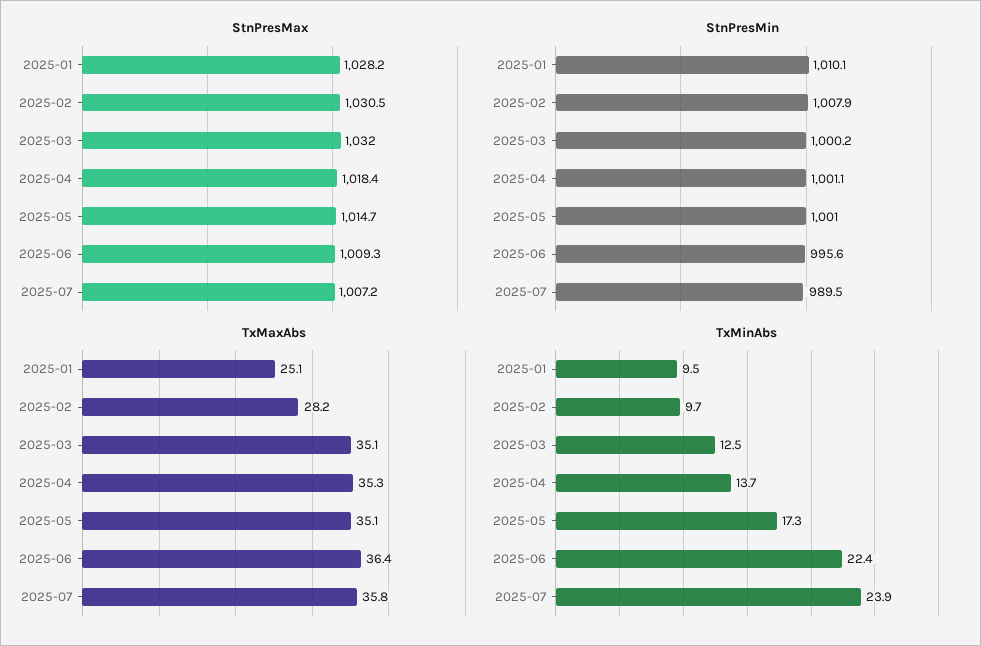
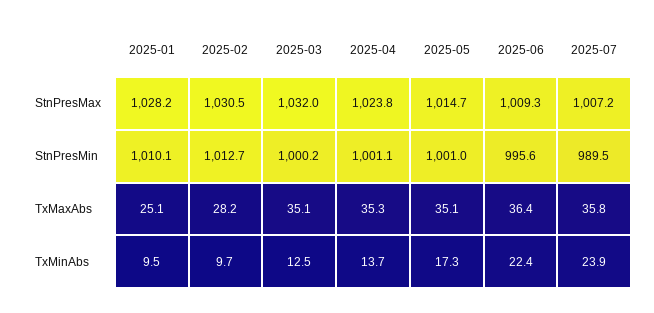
StnPresMax, 2025-04: 1018.4 -> 1023.8
StnPresMin, 2025-02: 1007.9 -> 1012.7

